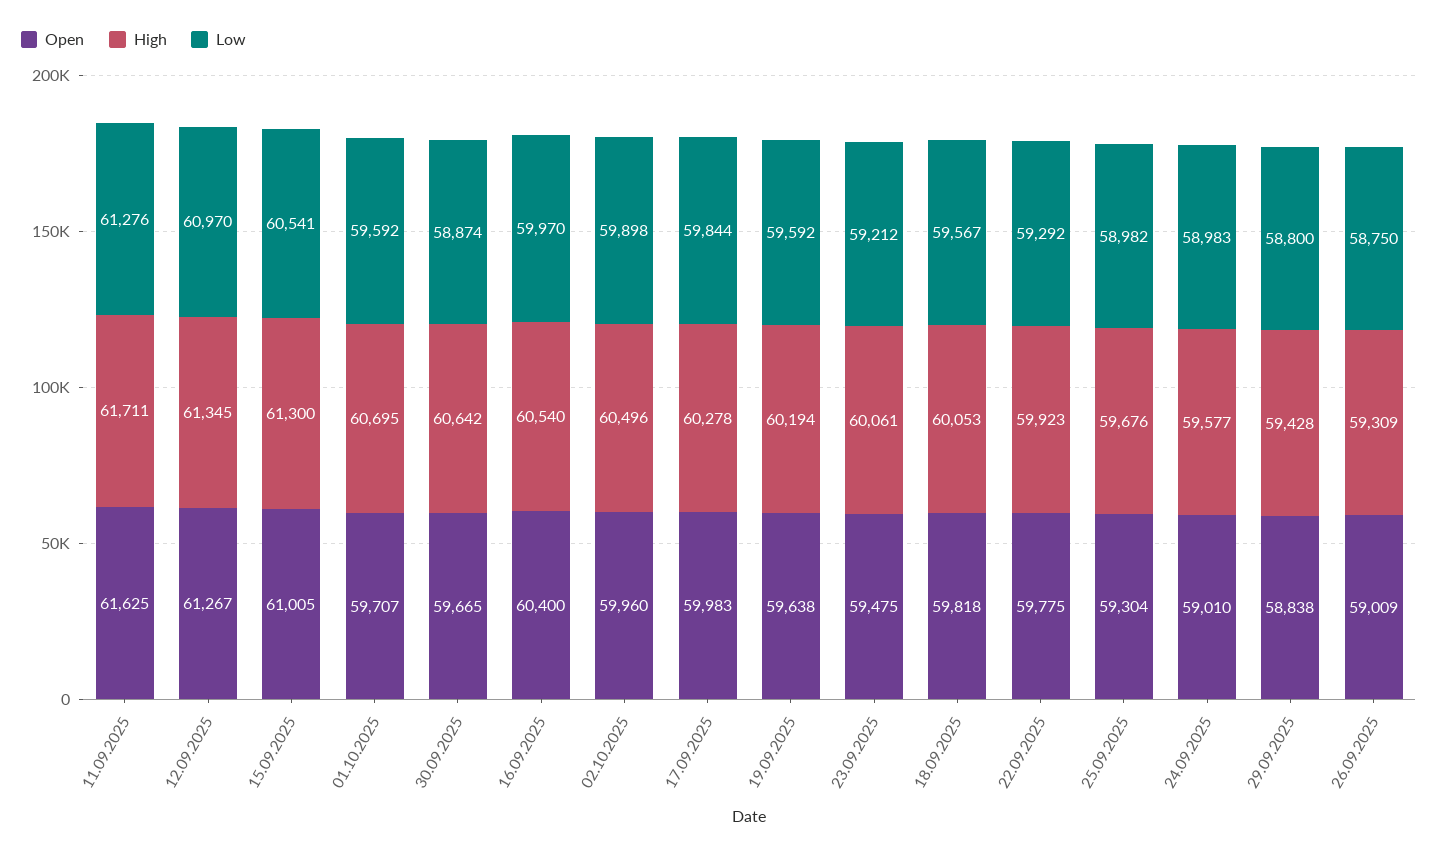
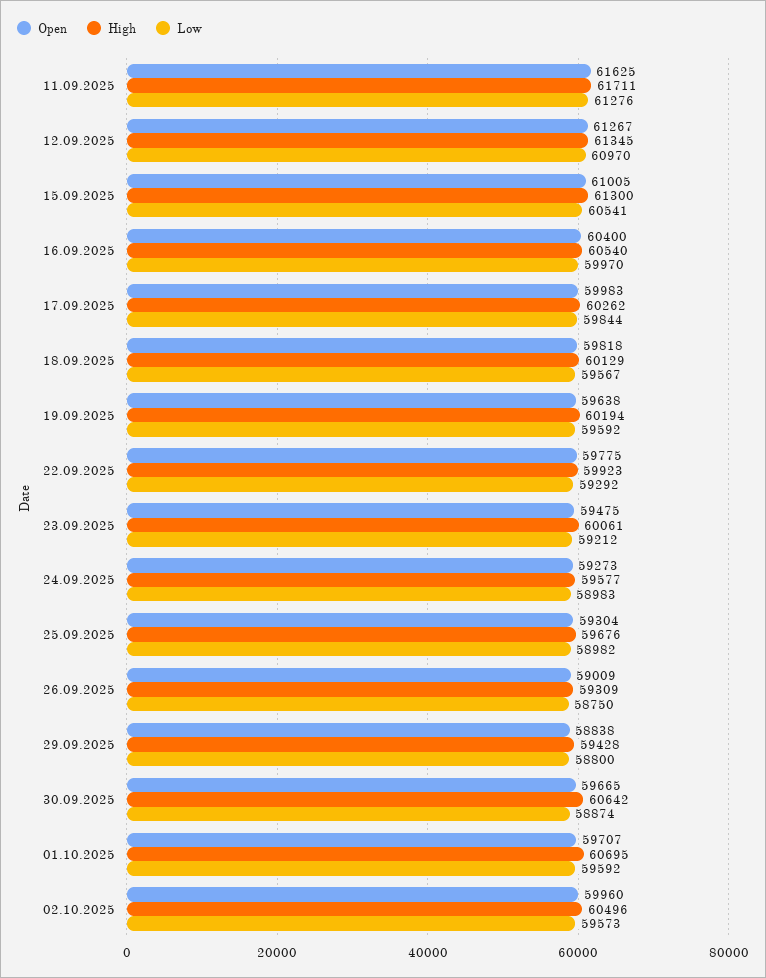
Low, 02.10.2025: 59898 -> 59573
High, 17.09.2025: 60278 -> 60262
High, 18.09.2025: 60053 -> 60129
Open, 24.09.2025: 59010 -> 59273

